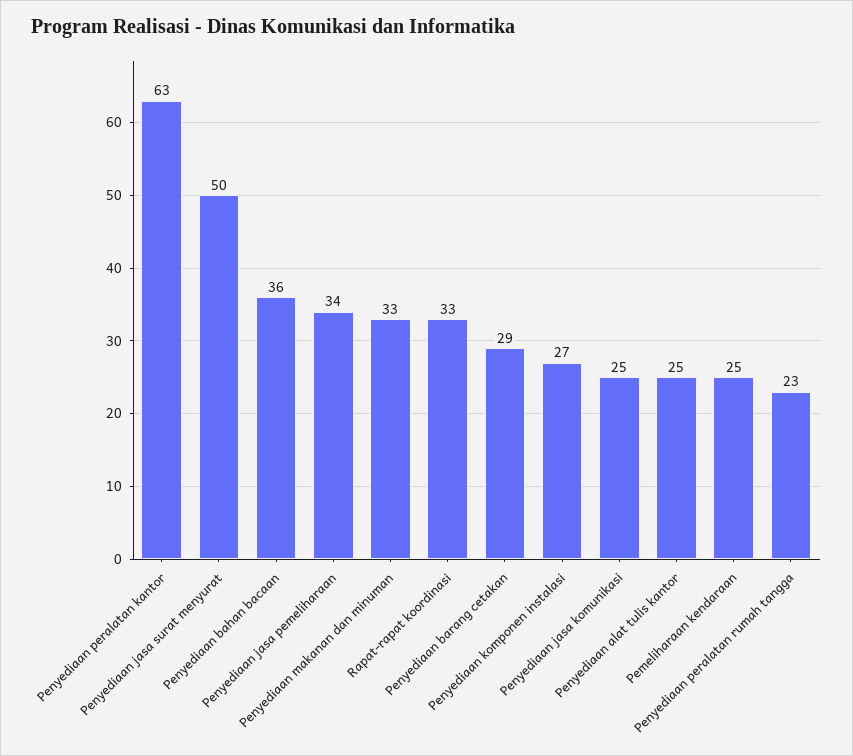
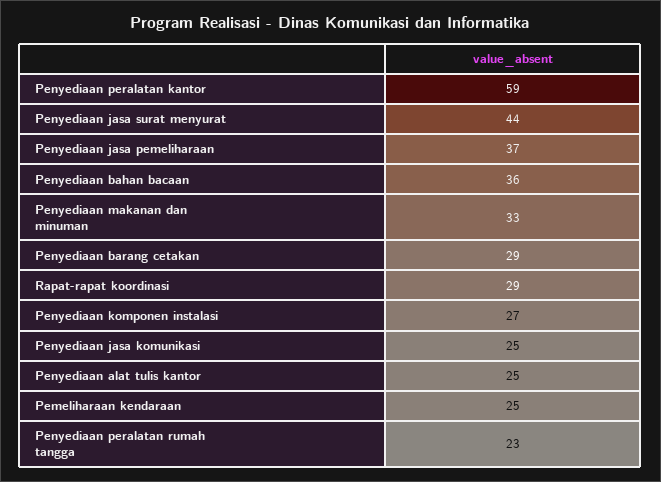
Penyediaan peralatan kantor: 63 -> 59
Penyediaan jasa surat menyurat: 50 -> 44
Penyediaan jasa pemeliharaan: 34 -> 37
Rapat-rapat koordinasi: 33 -> 29

